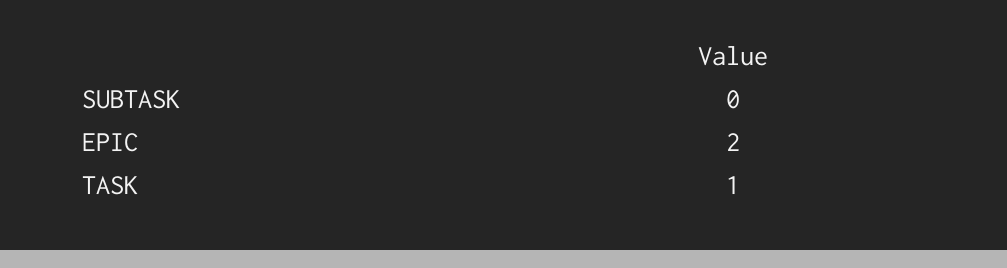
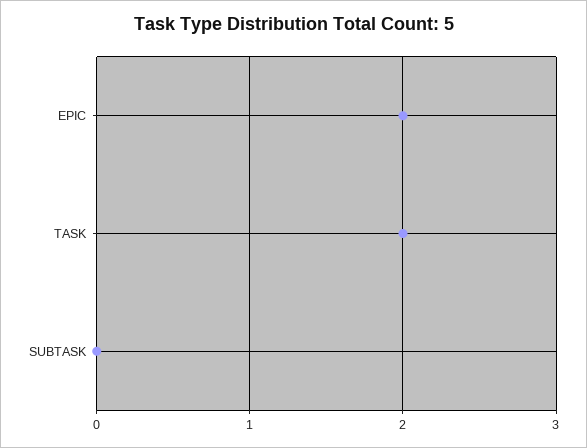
TASK: 1 -> 2

